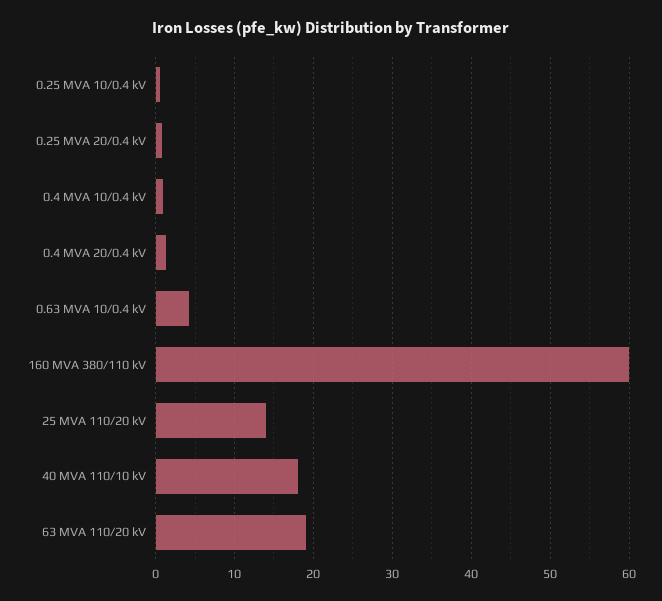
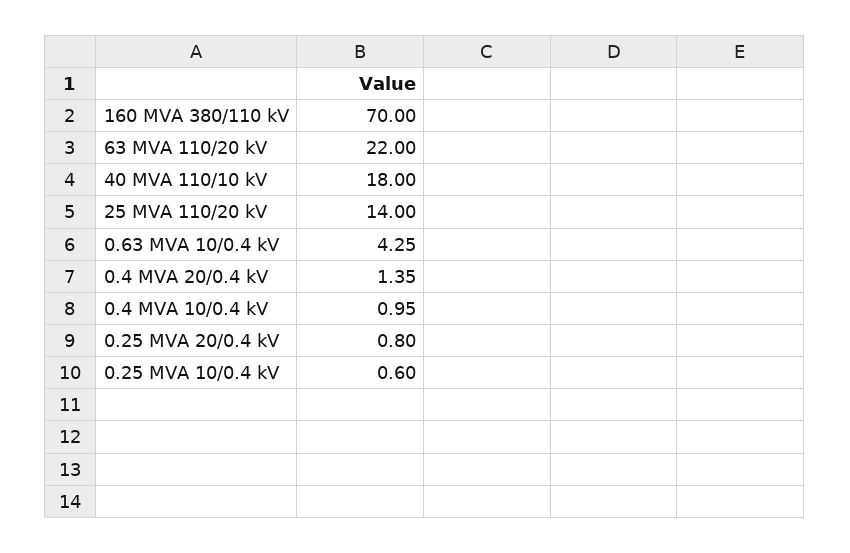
160 MVA 380/110 kV: 60 -> 70
63 MVA 110/20 kV: 19 -> 22

